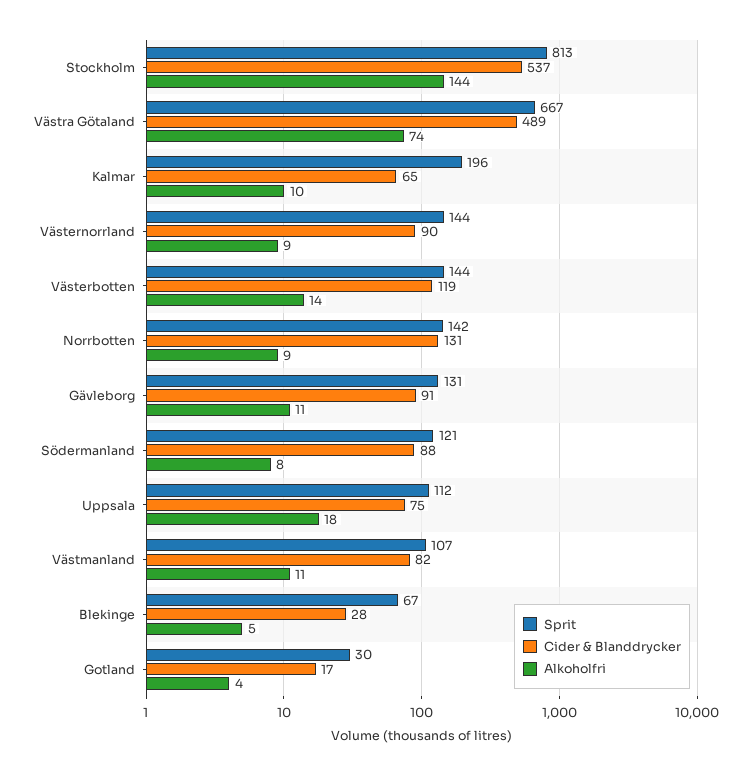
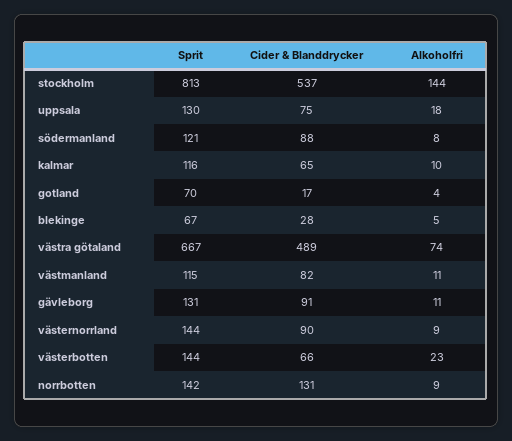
Sprit, Kalmar: 196 -> 116
Cider & Blanddrycker, Västerbotten: 119 -> 66
Alkoholfri, Västerbotten: 14 -> 23
Sprit, Uppsala: 112 -> 130
Sprit, Västmanland: 107 -> 115
Sprit, Gotland: 30 -> 70

